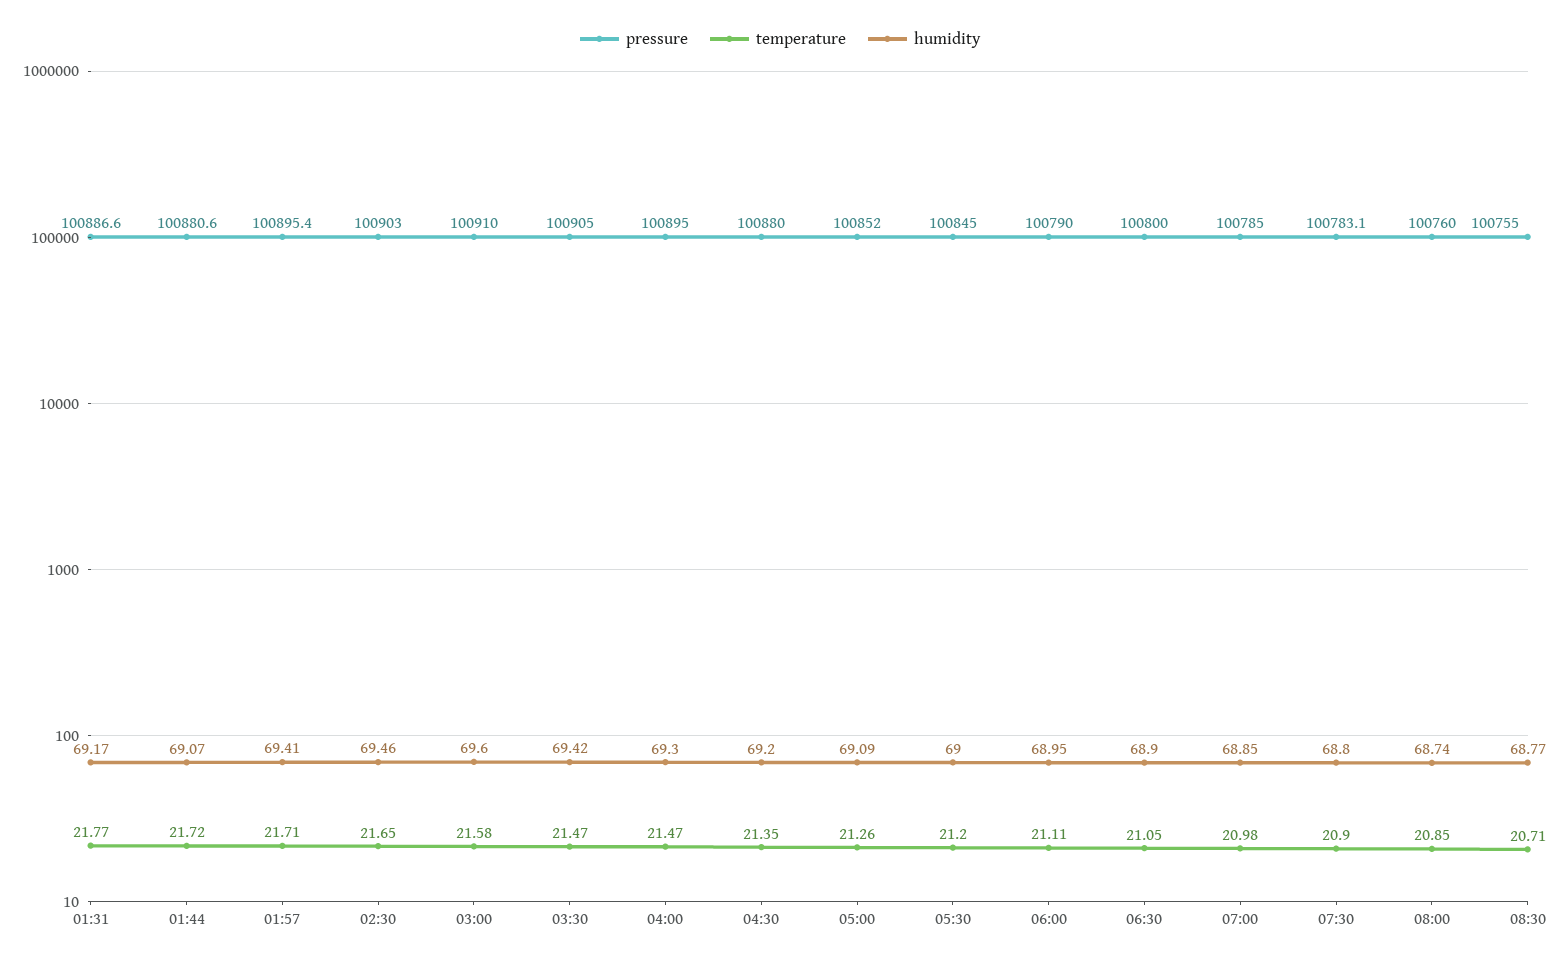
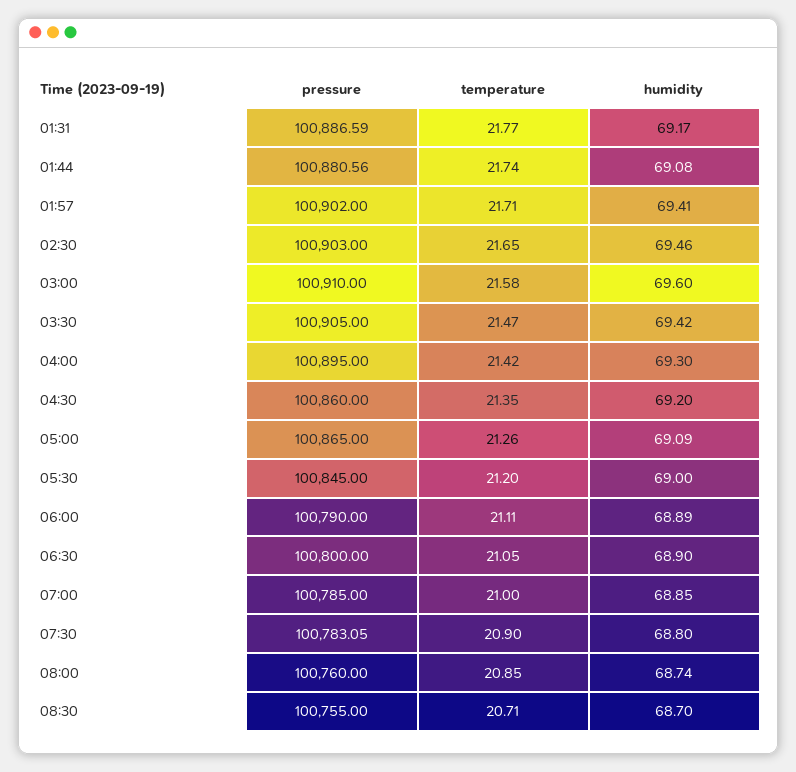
temperature, 01:44: 21.72 -> 21.74
humidity, 01:44: 69.07 -> 69.08
pressure, 01:57: 100895.4 -> 100902
temperature, 04:00: 21.47 -> 21.42
pressure, 04:30: 100880 -> 100860
pressure, 05:00: 100852 -> 100865
humidity, 06:00: 68.95 -> 68.89
temperature, 07:00: 20.98 -> 21
humidity, 08:30: 68.77 -> 68.7

